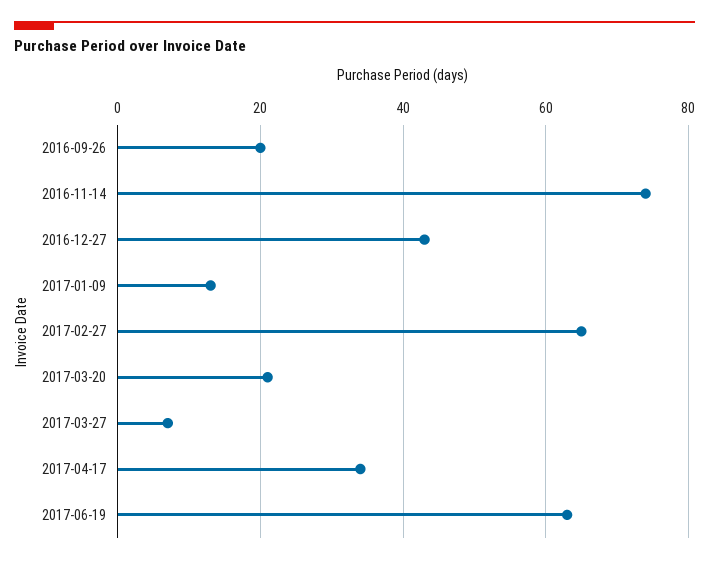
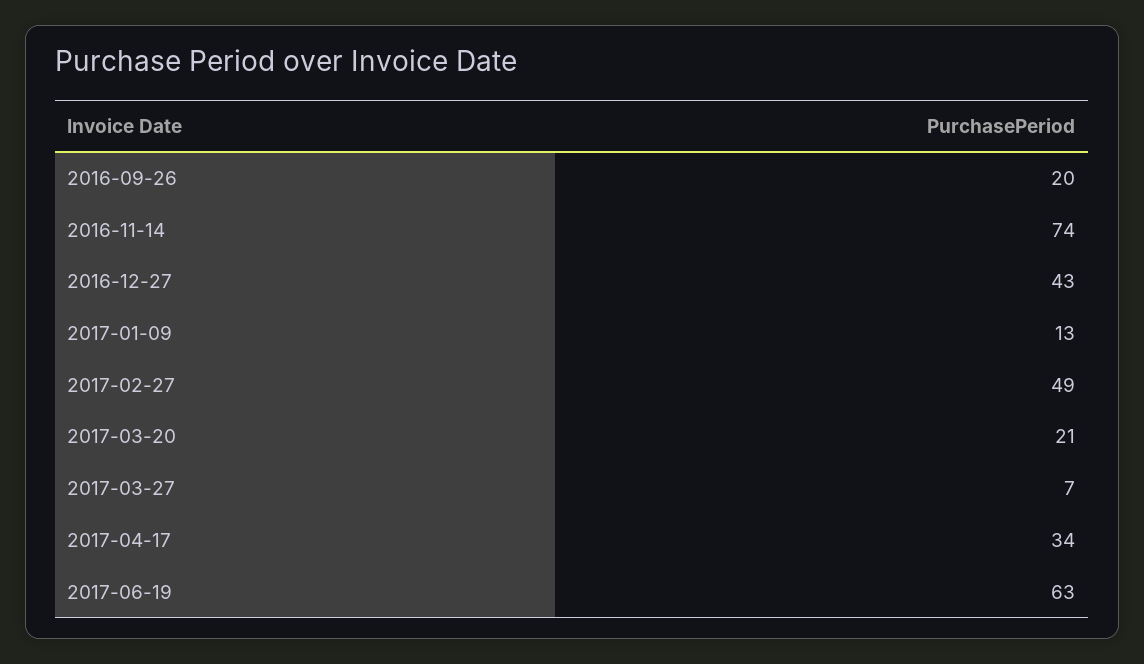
2017-02-27: 65 -> 49

